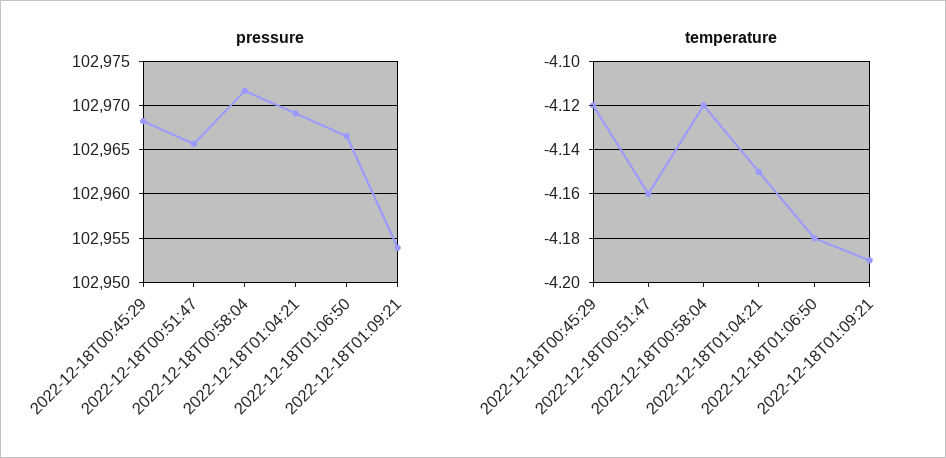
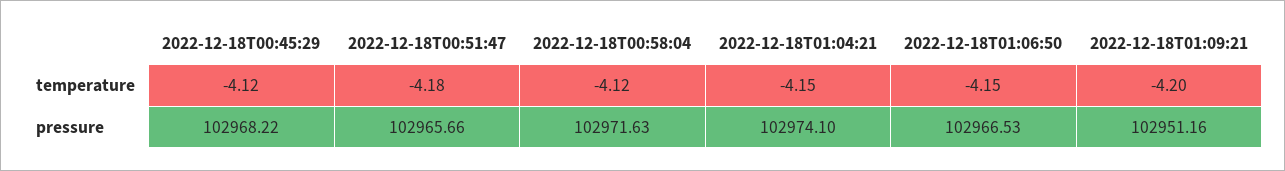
pressure, 2022-12-18T01:04:21: 102969 -> 102974.1
pressure, 2022-12-18T01:09:21: 102954 -> 102951.16
temperature, 2022-12-18T00:51:47: -4.16 -> -4.18
temperature, 2022-12-18T01:06:50: -4.18 -> -4.15
temperature, 2022-12-18T01:09:21: -4.19 -> -4.2

